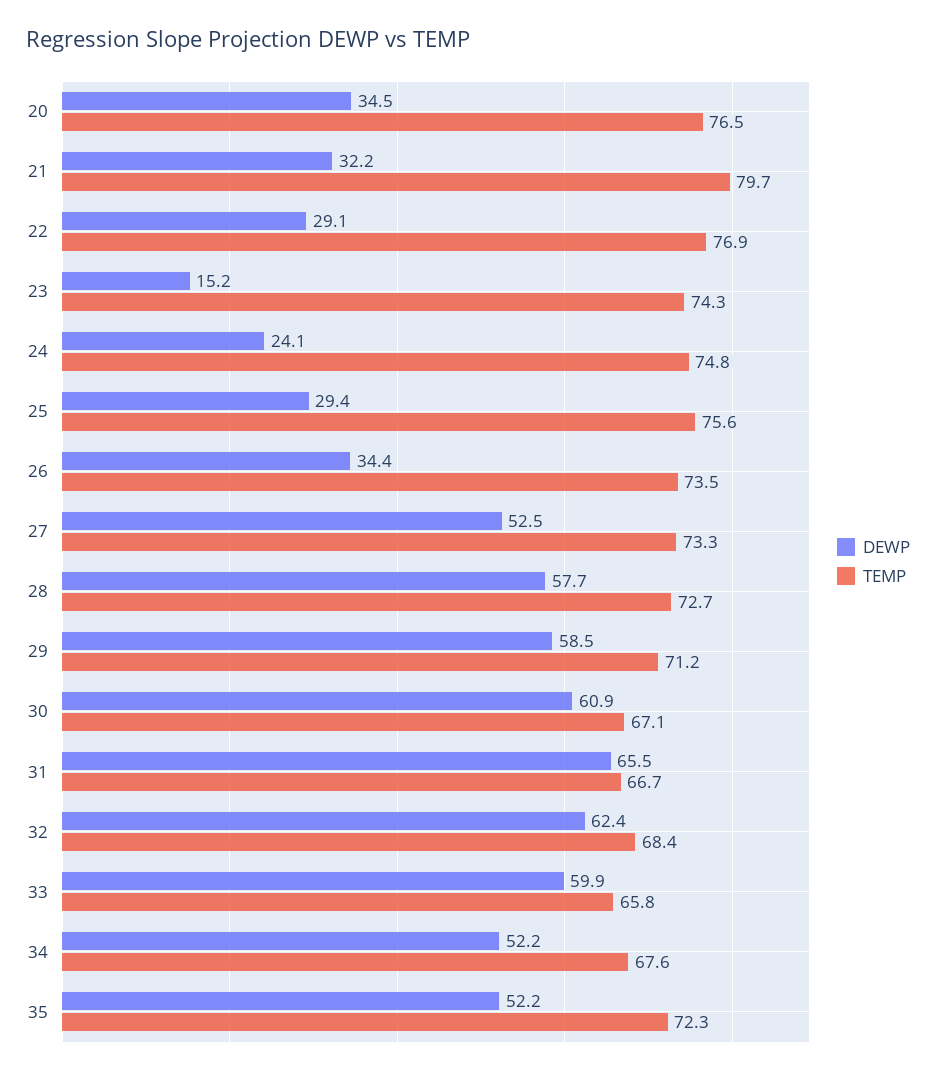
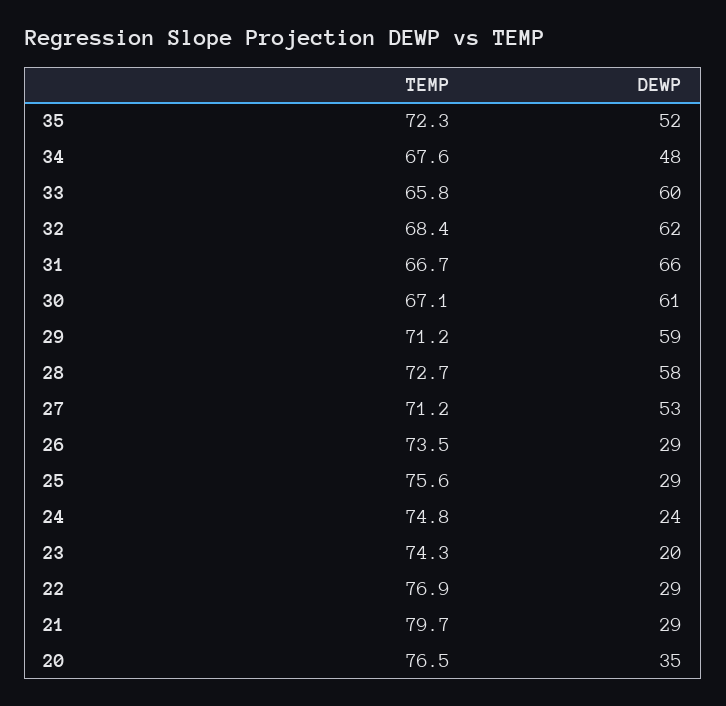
DEWP, 21: 32.2 -> 29
DEWP, 23: 15.2 -> 20
DEWP, 26: 34.4 -> 29
TEMP, 27: 73.3 -> 71.2
DEWP, 34: 52.2 -> 48

